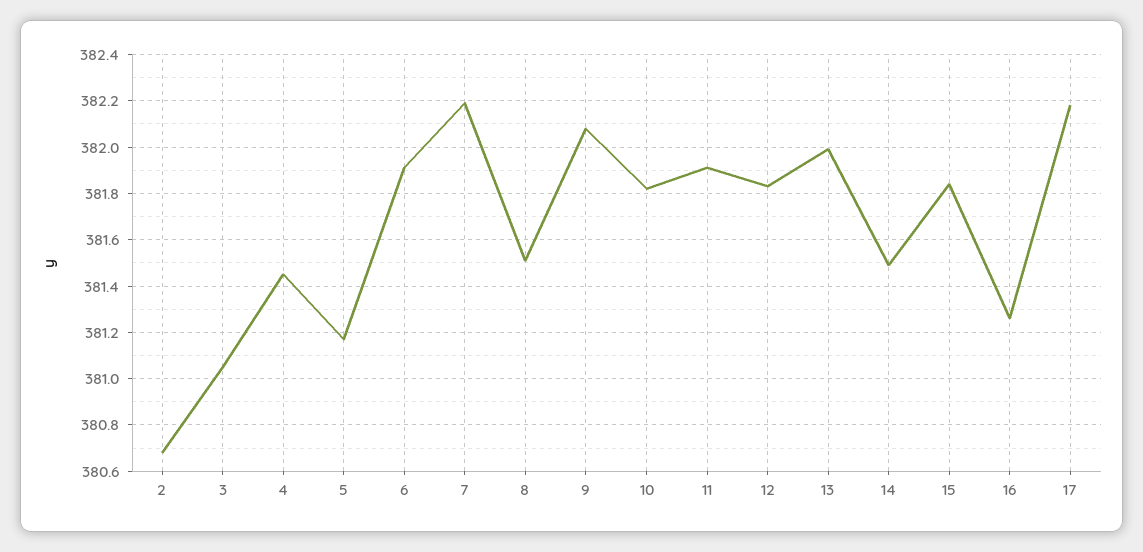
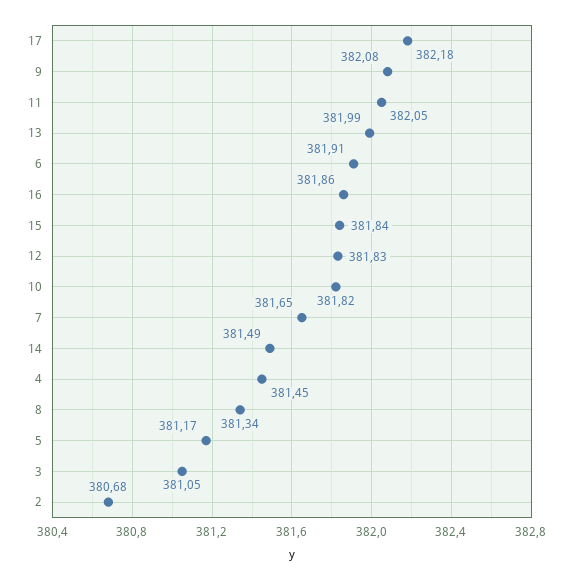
7: 382.2 -> 381.65
8: 381.5 -> 381.34
11: 381.9 -> 382.05
16: 381.25 -> 381.86

